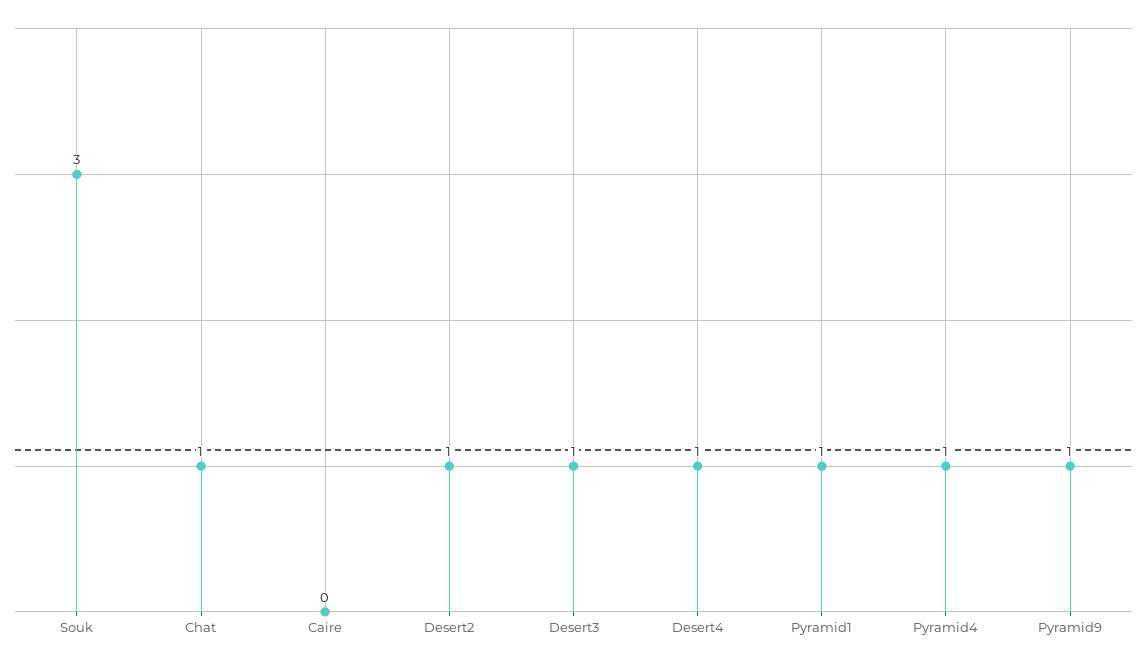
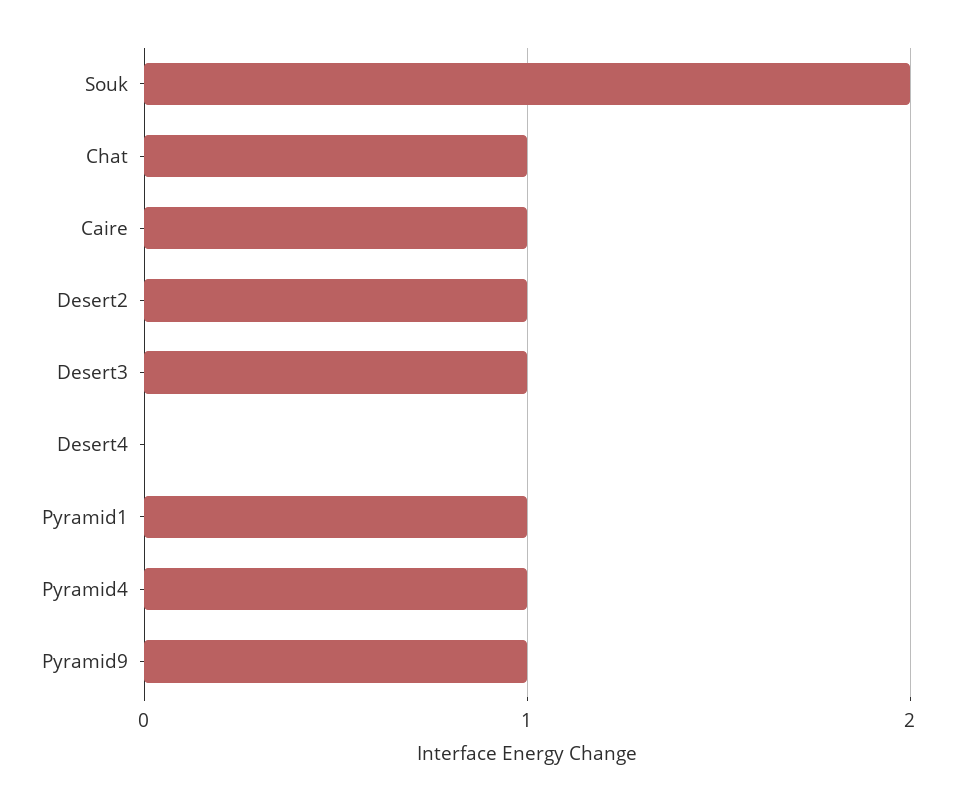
Souk: 3 -> 2
Caire: 0 -> 1
Desert4: 1 -> 0

